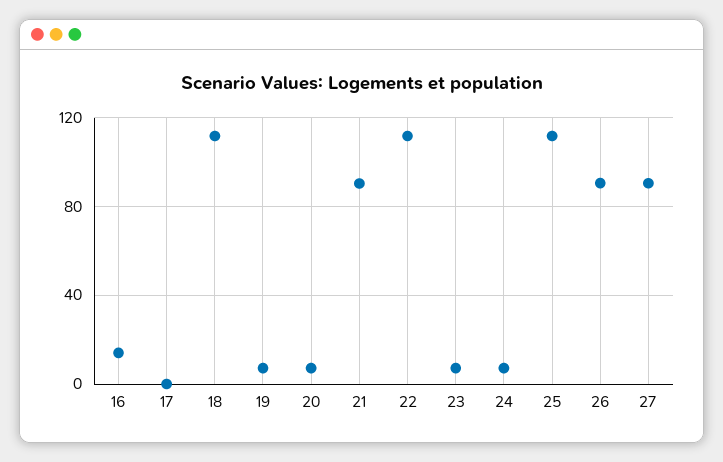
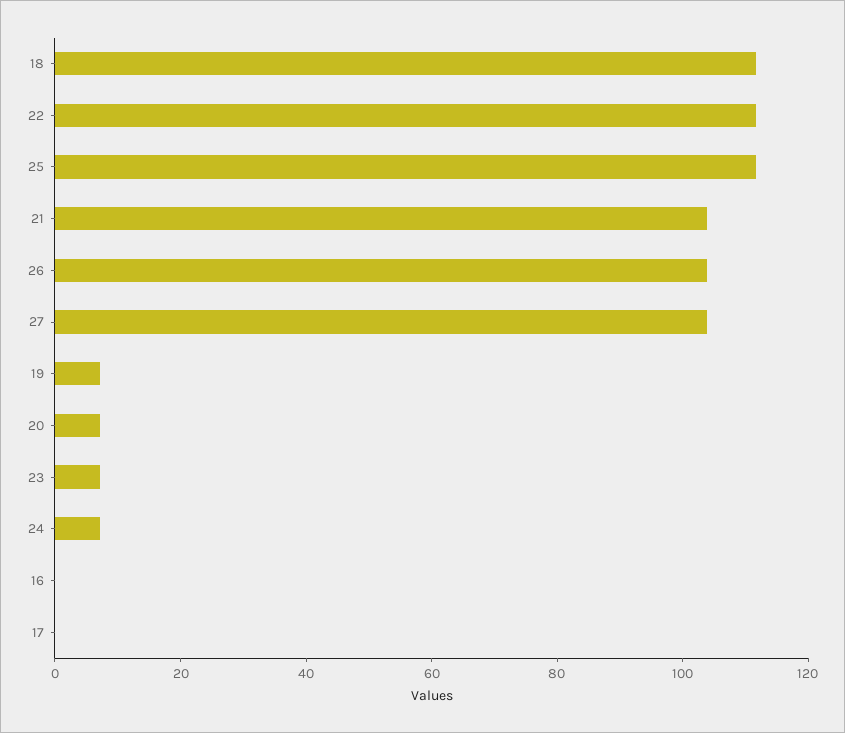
16: 15 -> 0
21: 90 -> 105
26: 90 -> 105
27: 90 -> 105

